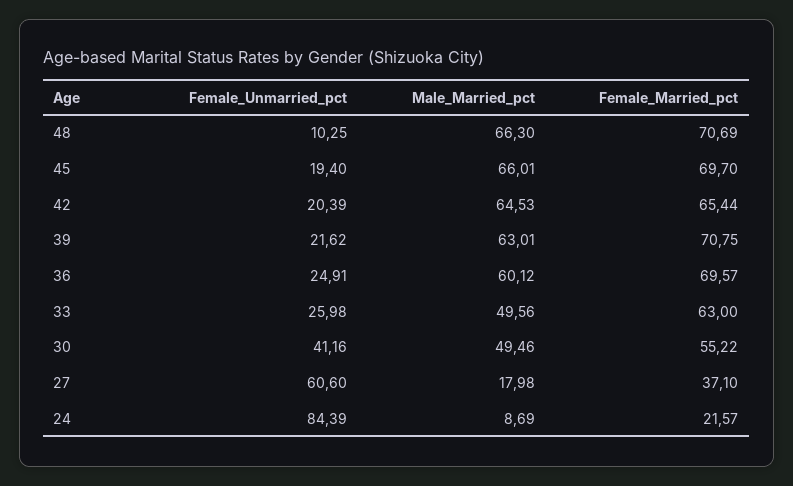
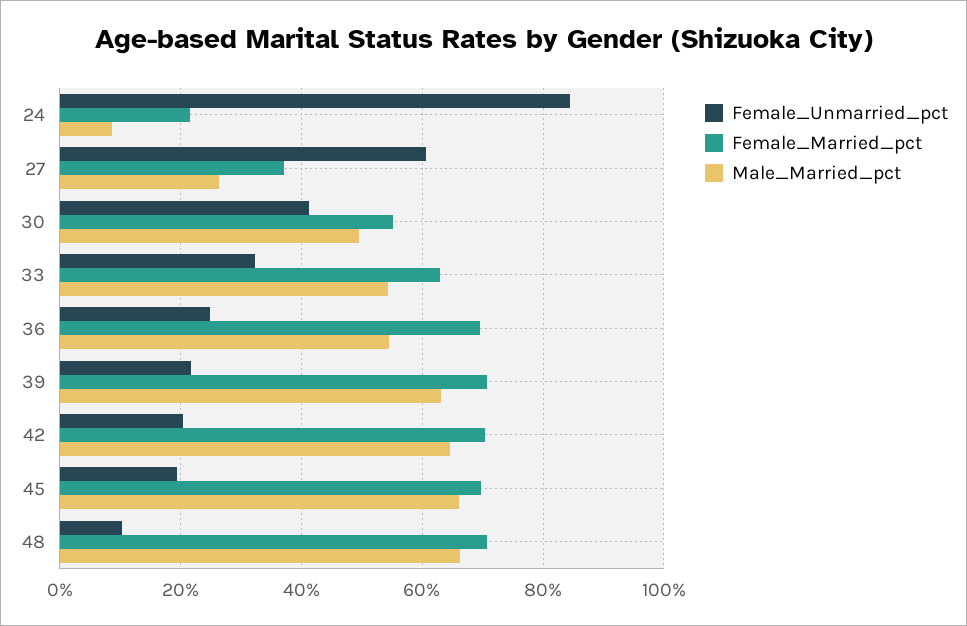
Female_Married_pct, 42: 65.44 -> 70
Male_Married_pct, 36: 60.12 -> 54
Female_Unmarried_pct, 33: 25.98 -> 32
Male_Married_pct, 33: 49.56 -> 54
Male_Married_pct, 27: 17.98 -> 26

